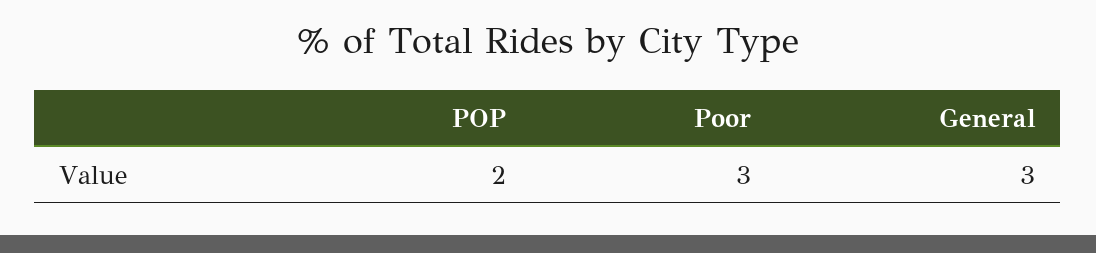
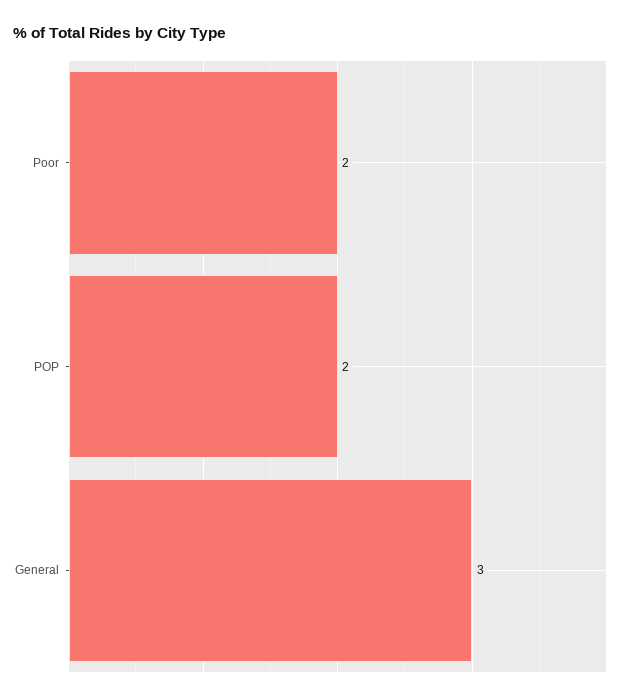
Poor: 3 -> 2

